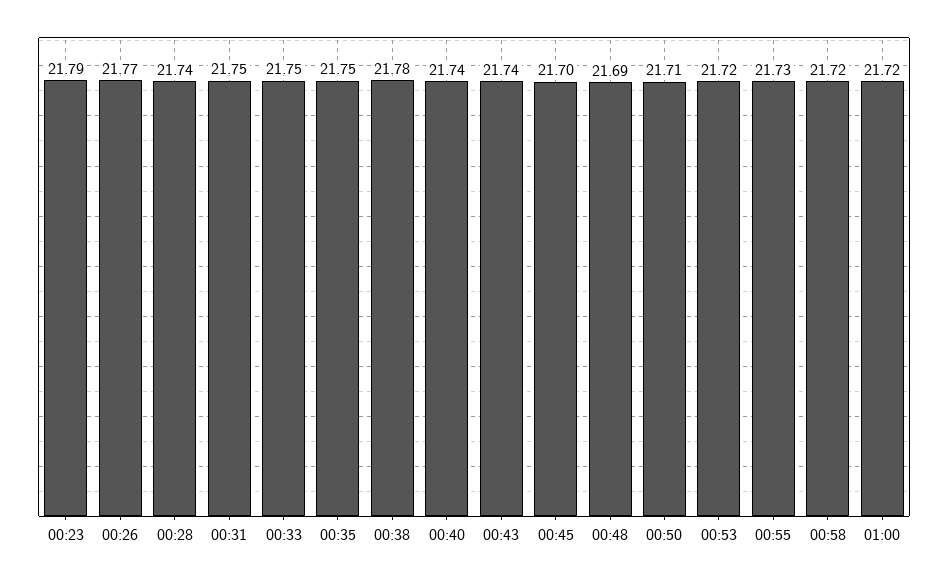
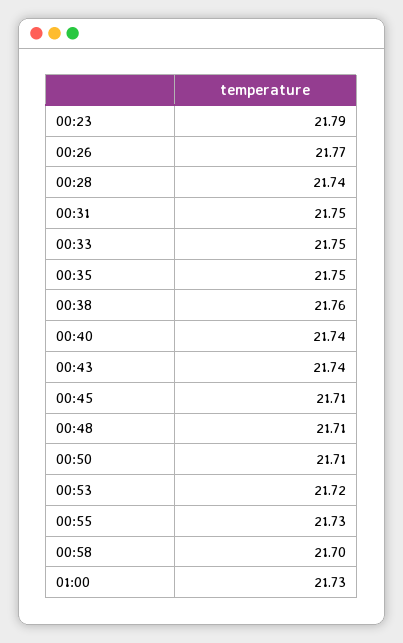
00:38: 21.78 -> 21.76
00:45: 21.7 -> 21.71
00:48: 21.69 -> 21.71
00:58: 21.72 -> 21.7
01:00: 21.72 -> 21.73

